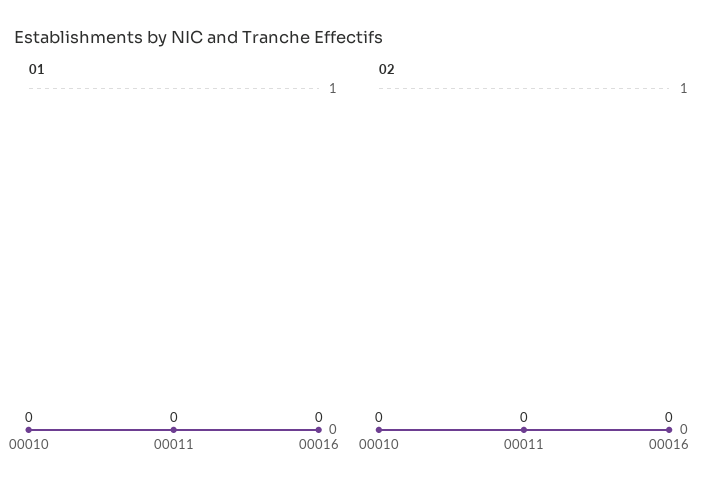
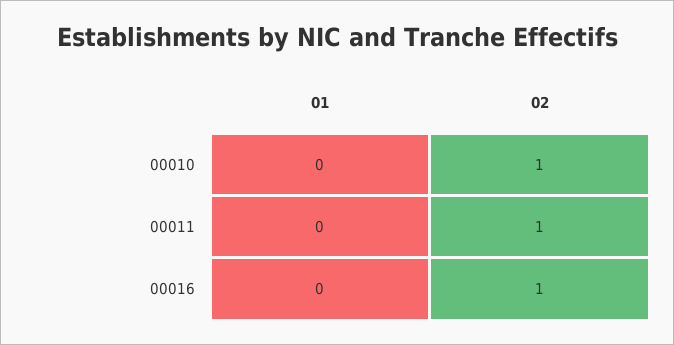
02, 00010: 0 -> 1
02, 00011: 0 -> 1
02, 00016: 0 -> 1

